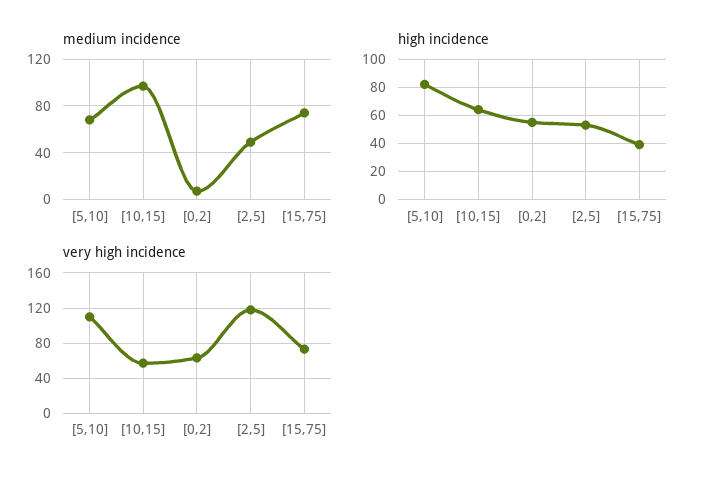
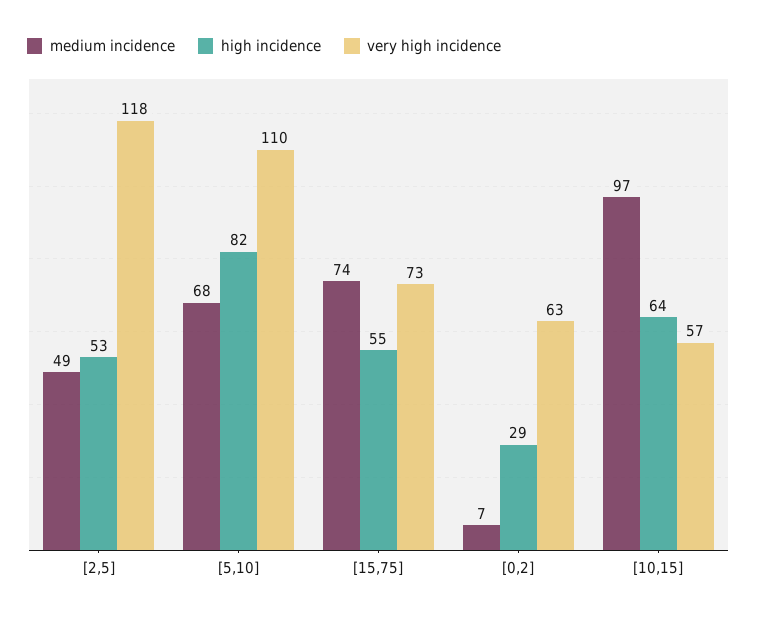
high incidence, [0,2]: 55 -> 29
high incidence, [15,75]: 40 -> 55

